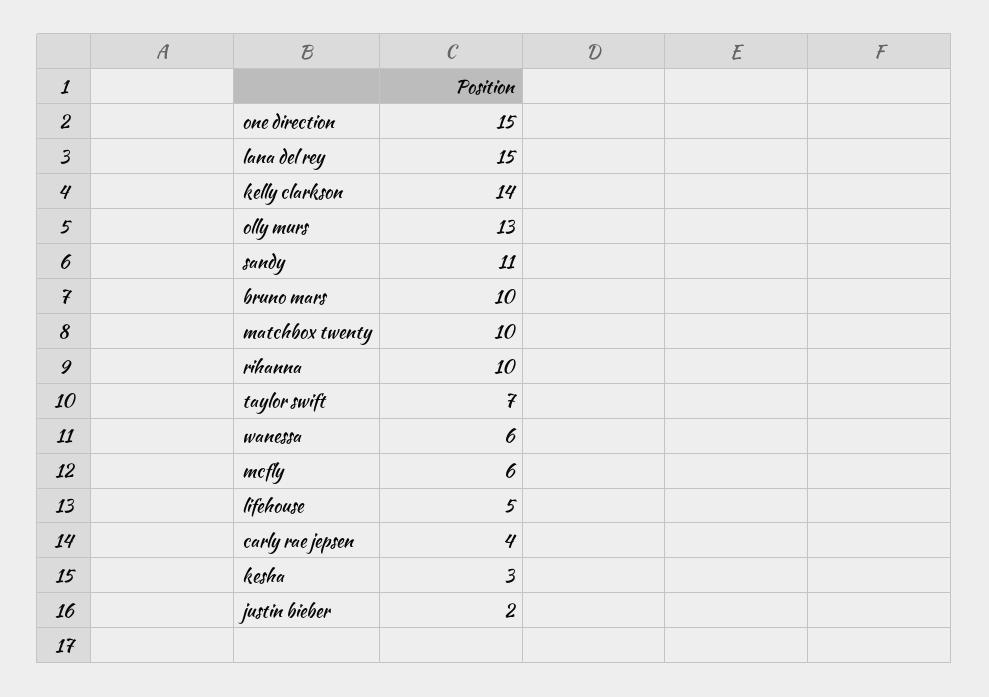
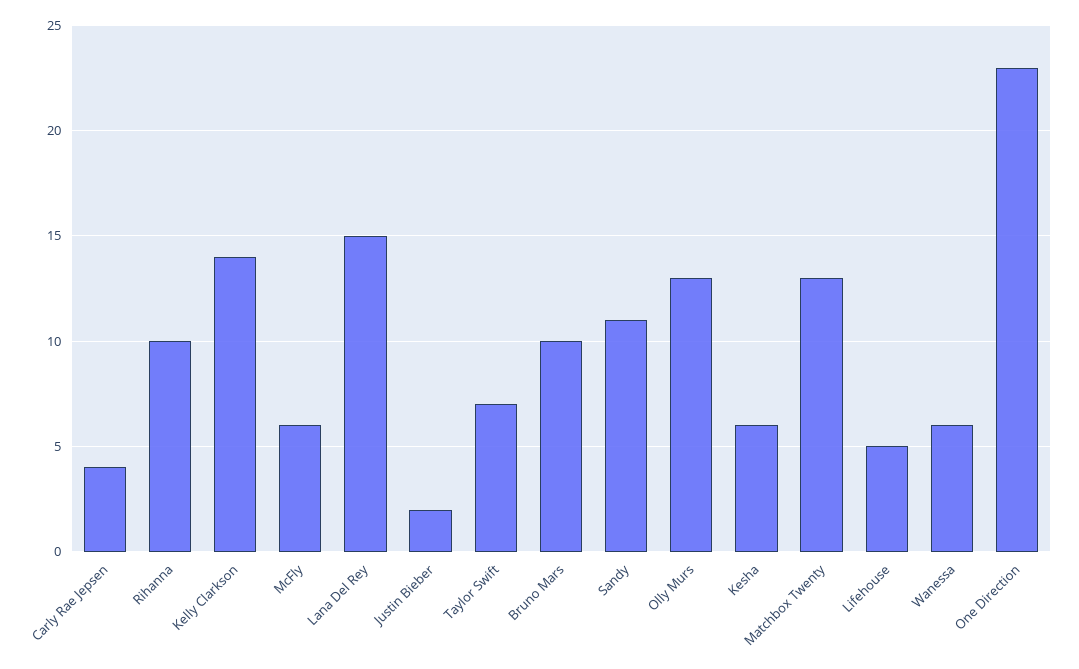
one direction: 15 -> 23
matchbox twenty: 10 -> 13
kesha: 3 -> 6

